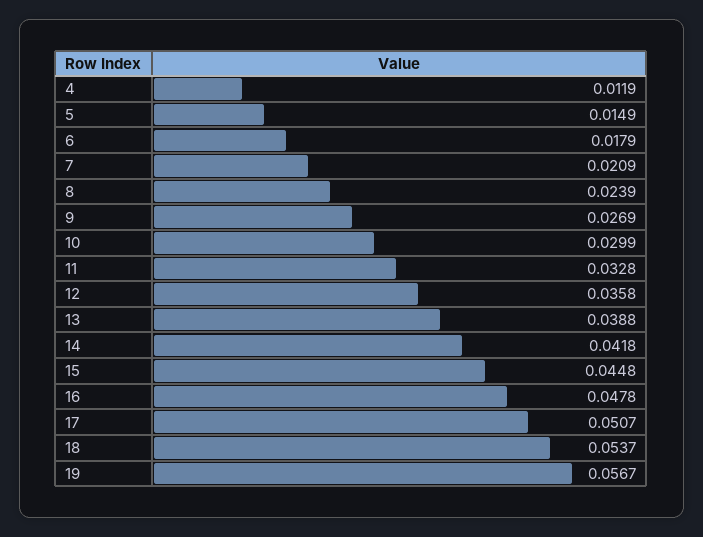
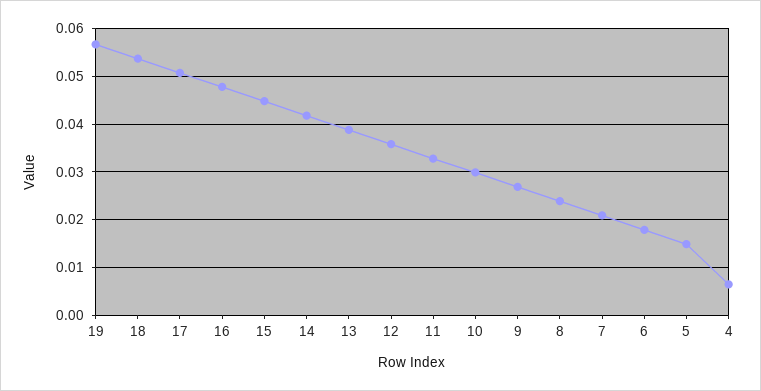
4: 0.0119 -> 0.006

